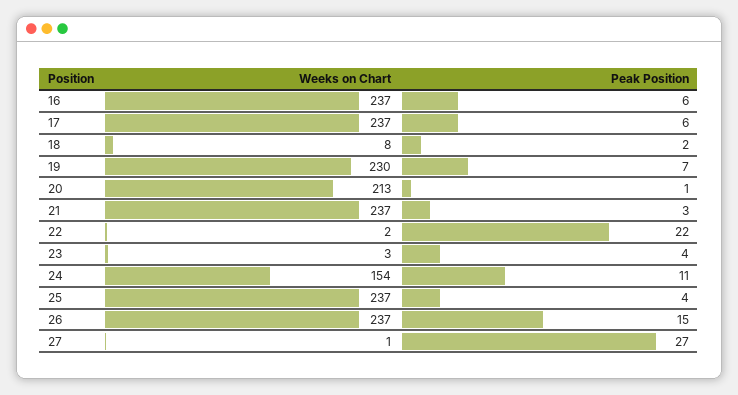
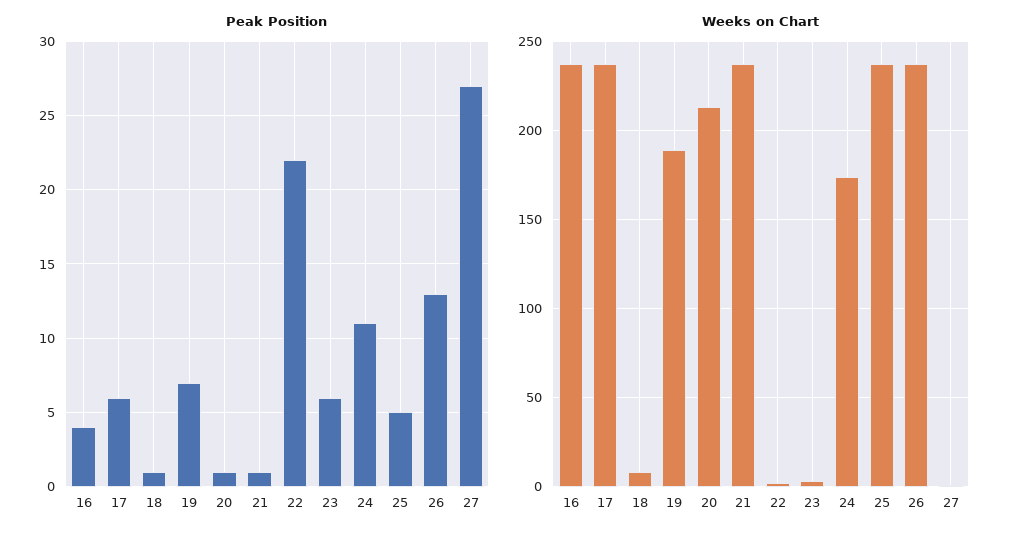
Peak Position, 16: 6 -> 4
Peak Position, 18: 2 -> 1
Weeks on Chart, 19: 230 -> 190
Peak Position, 21: 3 -> 1
Peak Position, 23: 4 -> 6
Weeks on Chart, 24: 154 -> 175
Peak Position, 25: 4 -> 5
Peak Position, 26: 15 -> 13

